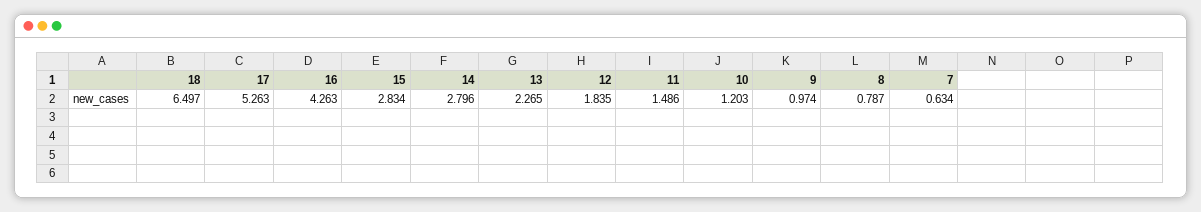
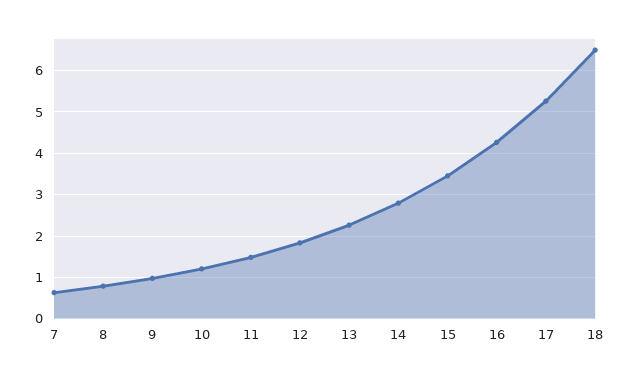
15: 2.834 -> 3.4

